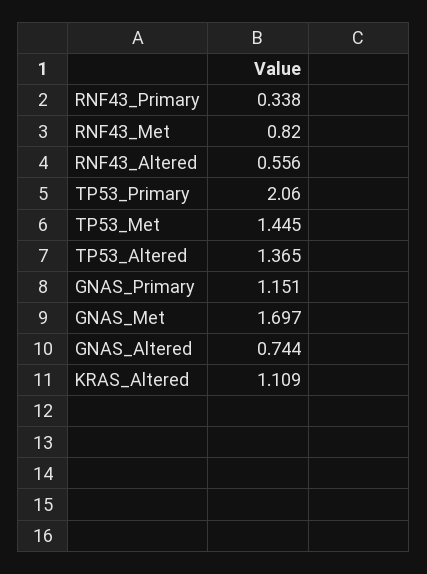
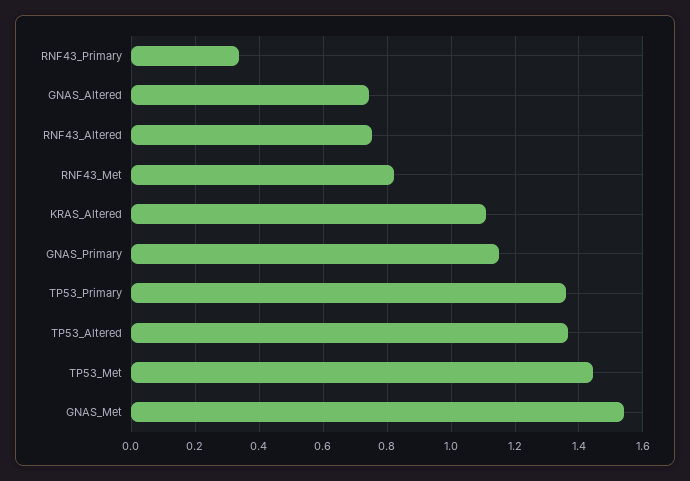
RNF43_Altered: 0.556 -> 0.76
TP53_Primary: 2.06 -> 1.36
GNAS_Met: 1.697 -> 1.54

